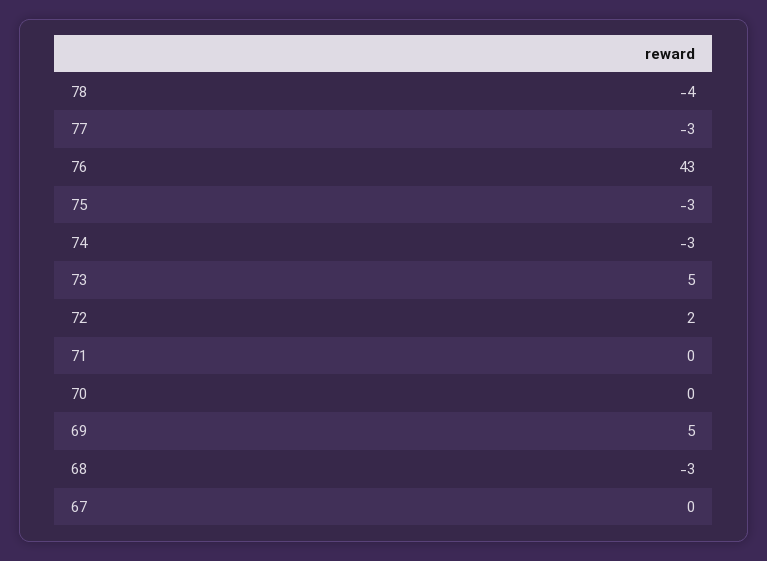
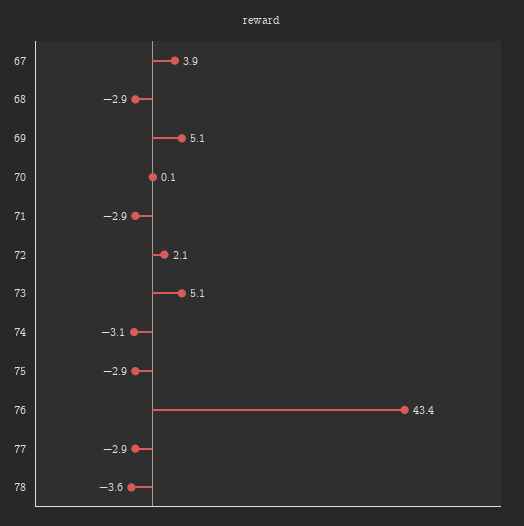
71: 0 -> -2.9
67: 0 -> 3.9

